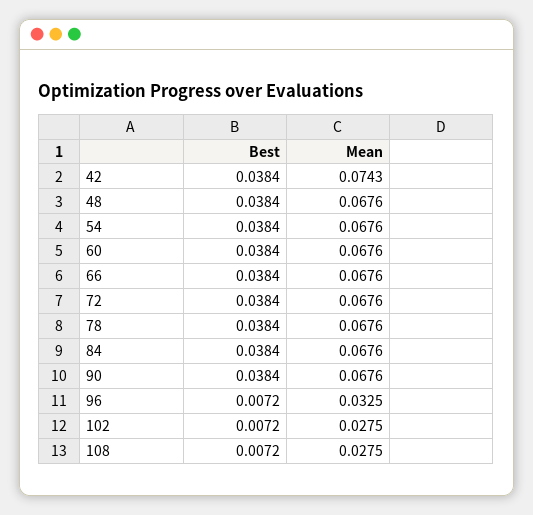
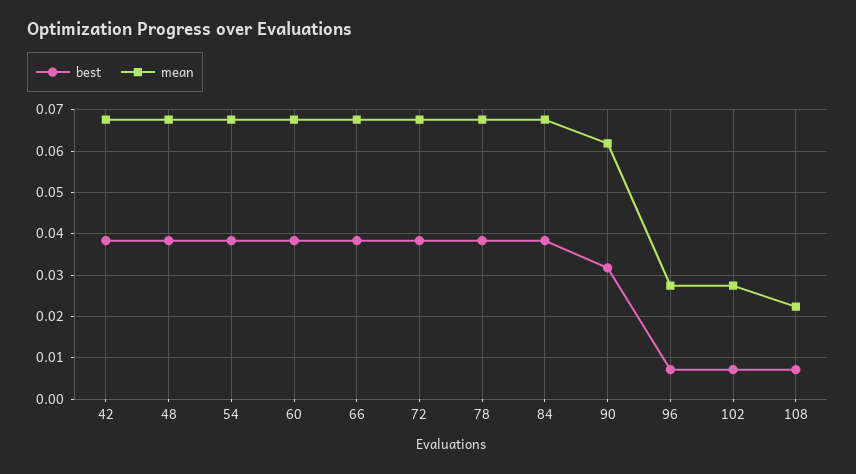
Mean, 42: 0.0743 -> 0.068
Best, 90: 0.0384 -> 0.032
Mean, 90: 0.0676 -> 0.062
Mean, 96: 0.0325 -> 0.028
Mean, 108: 0.0275 -> 0.022

